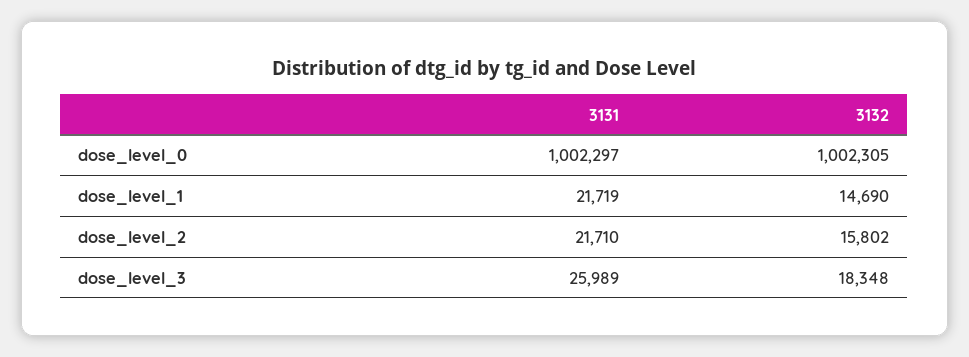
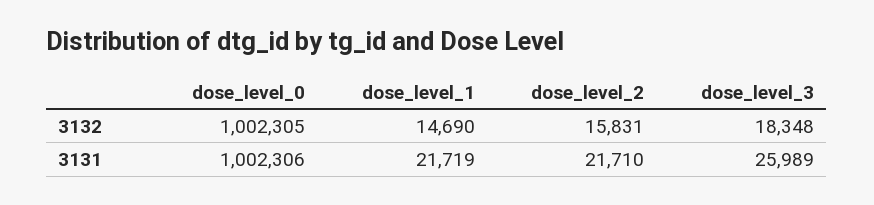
3131, dose_level_0: 1002297 -> 1002306
3132, dose_level_2: 15802 -> 15831

